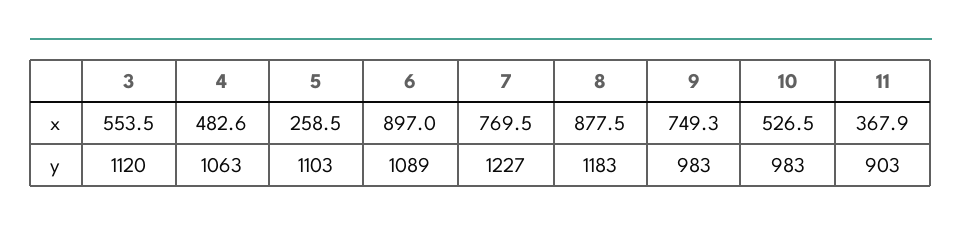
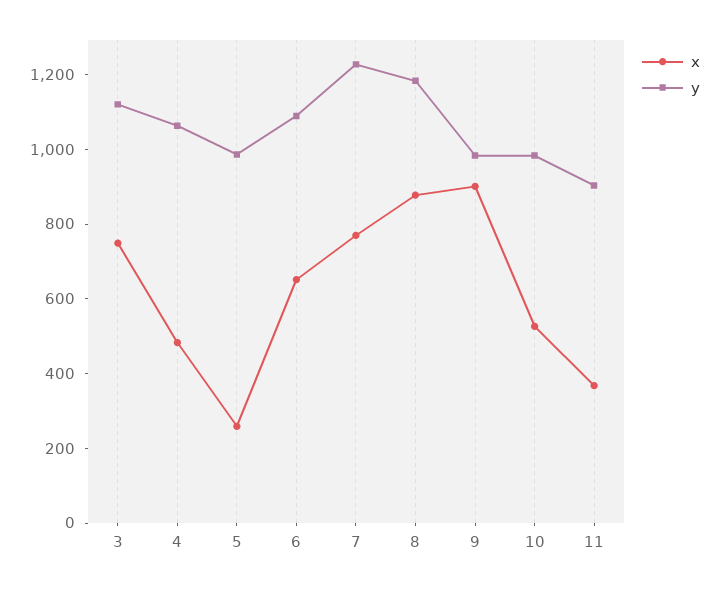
x, 3: 553.5 -> 750
x, 6: 897 -> 650
x, 9: 749.3 -> 900
y, 5: 1103 -> 1000

